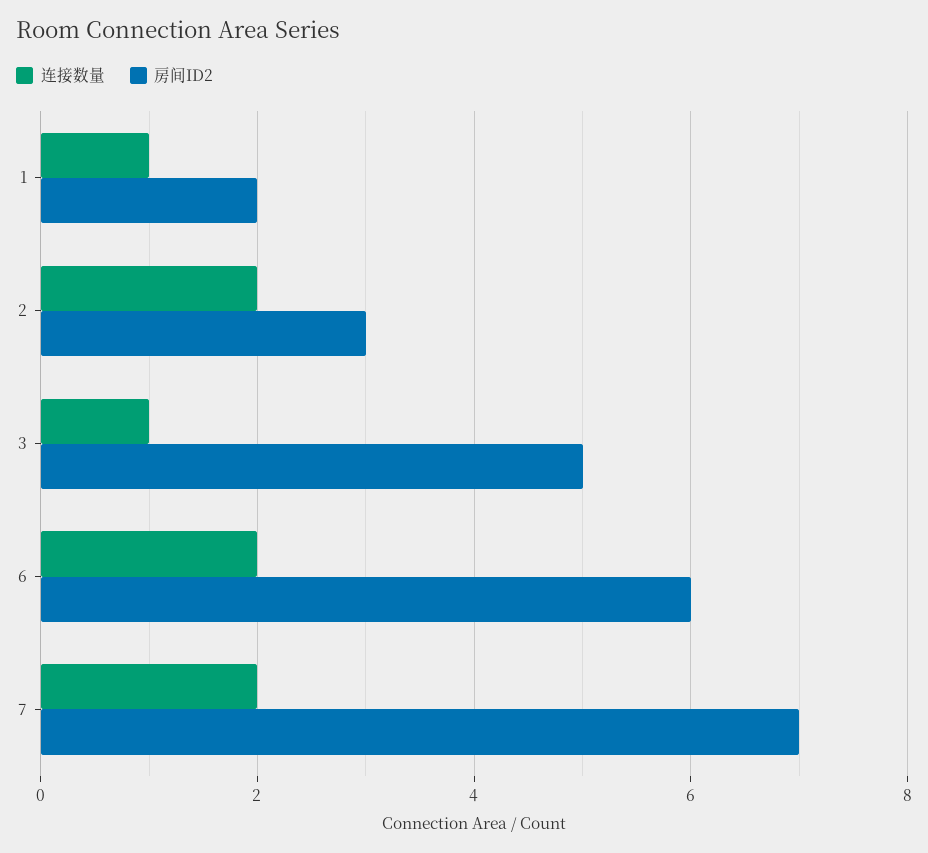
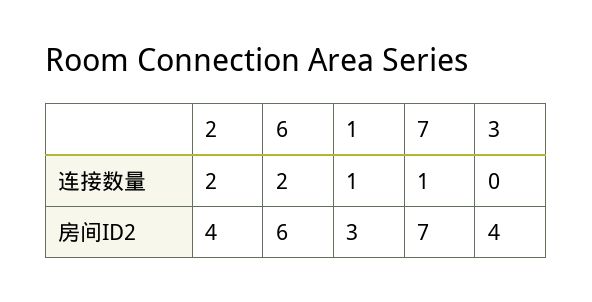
房间ID2, 1: 2 -> 3
房间ID2, 2: 3 -> 4
连接数量, 3: 1 -> 0
房间ID2, 3: 5 -> 4
连接数量, 7: 2 -> 1

